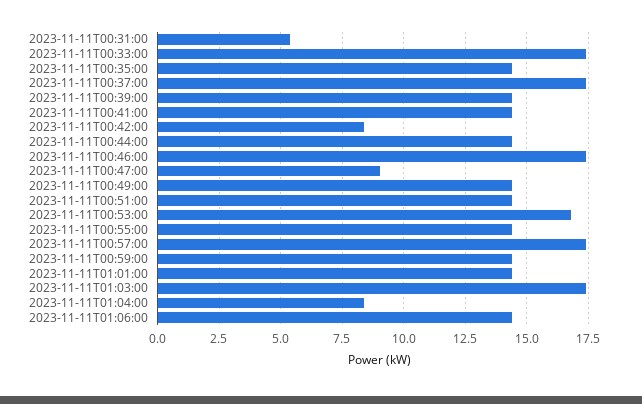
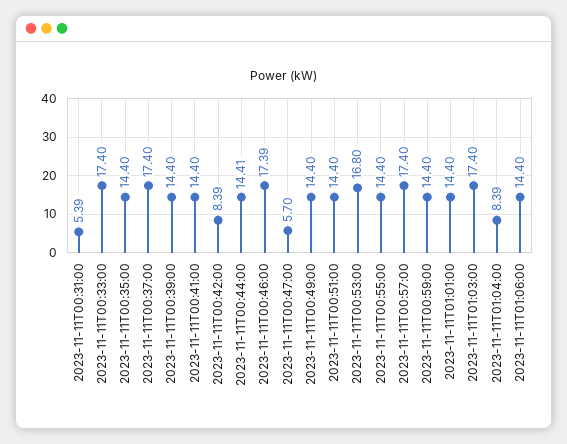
2023-11-11T00:47:00: 9 -> 5.7

